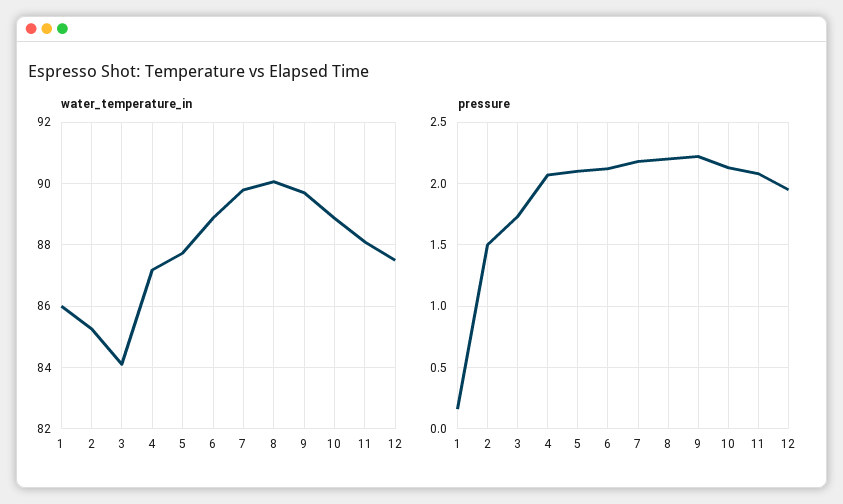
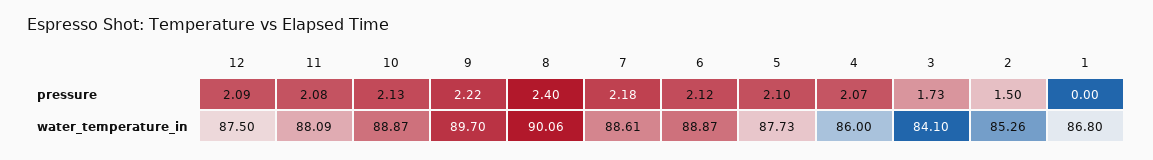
water_temperature_in, 1: 86 -> 86.8
water_temperature_in, 4: 87.2 -> 86
water_temperature_in, 7: 89.8 -> 88.61
pressure, 1: 0.15 -> 0
pressure, 8: 2.2 -> 2.4
pressure, 12: 1.95 -> 2.09

